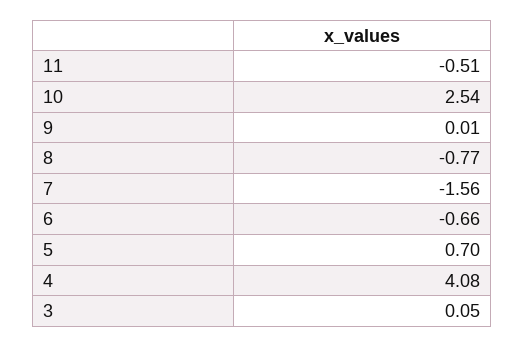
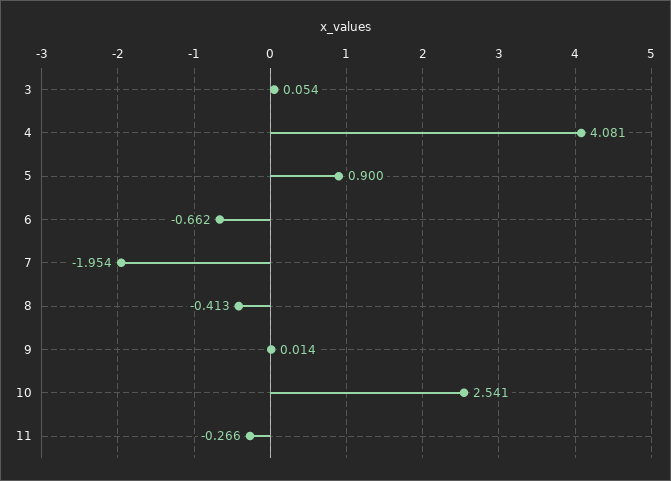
11: -0.51 -> -0.266
8: -0.77 -> -0.413
7: -1.56 -> -1.954
5: 0.7 -> 0.9

